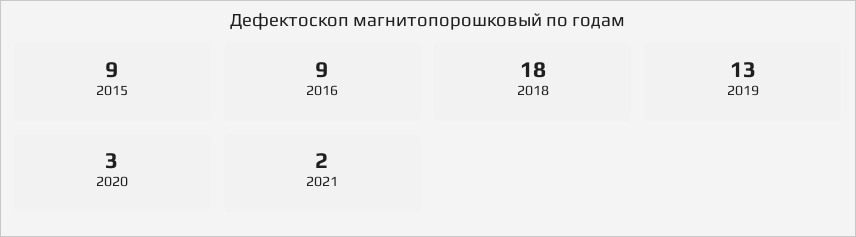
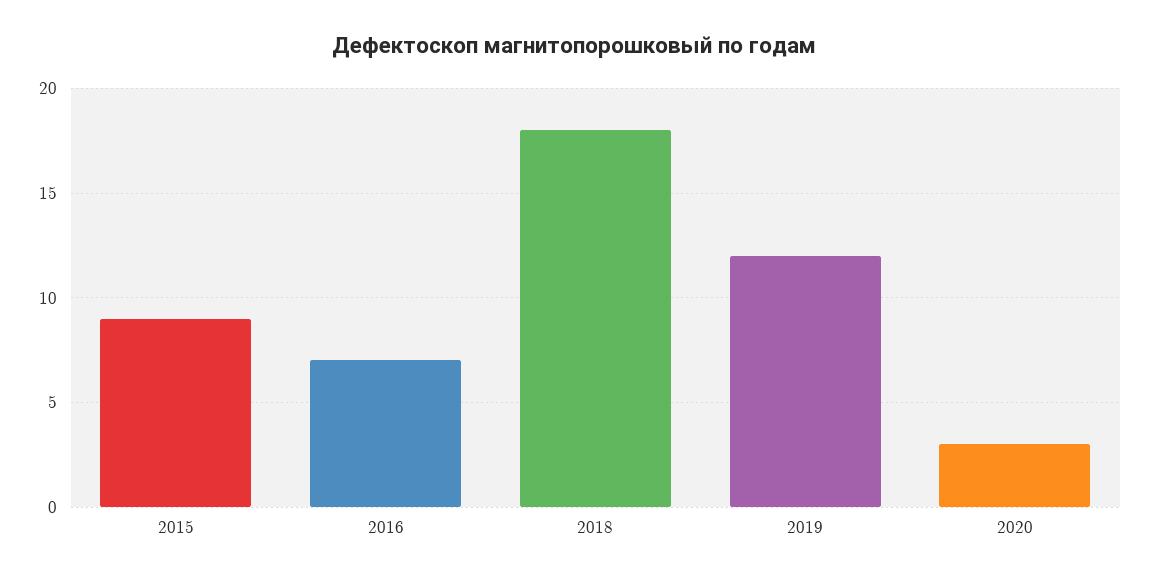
2016: 9 -> 7
2019: 13 -> 12
2021: 2 -> none

